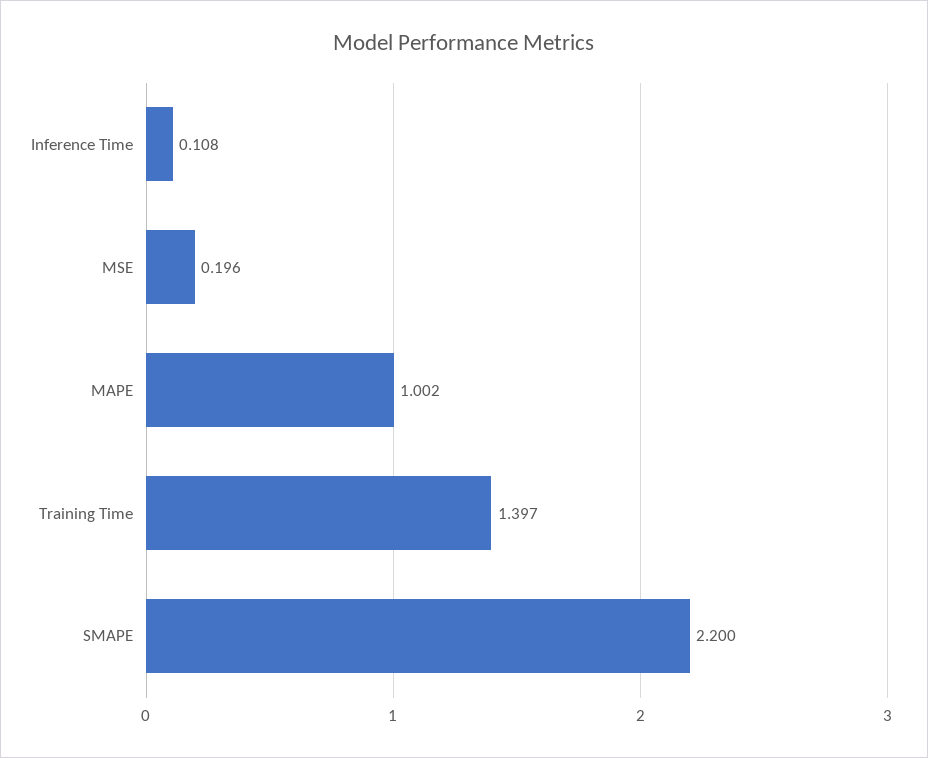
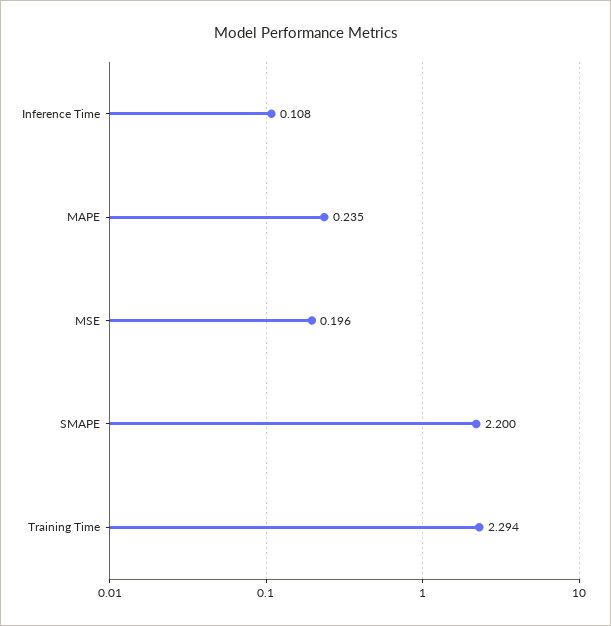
MAPE: 1.002 -> 0.235
Training Time: 1.397 -> 2.294

